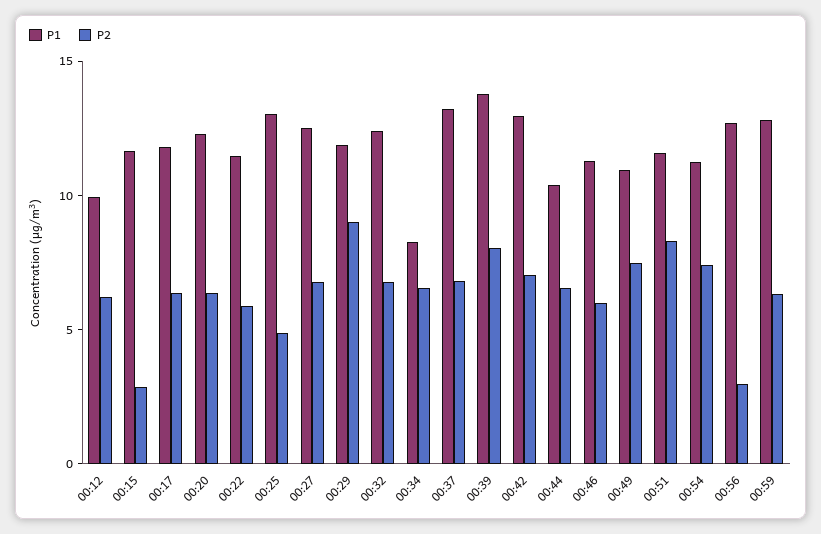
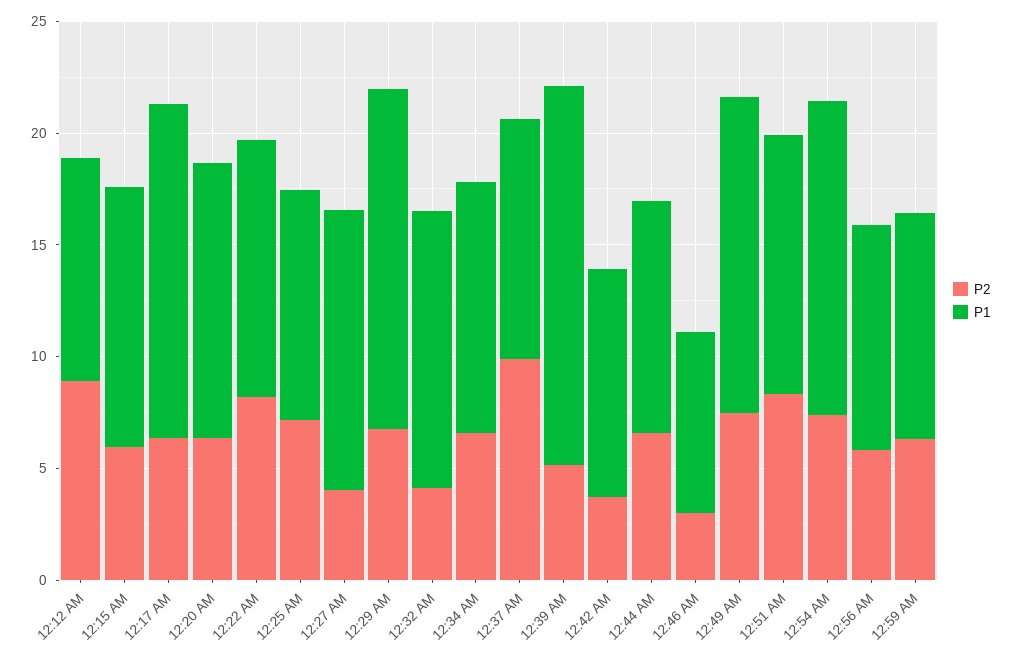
P2, 00:12: 6 -> 9
P2, 00:15: 3 -> 6
P1, 00:17: 12 -> 15
P2, 00:22: 6 -> 8
P1, 00:25: 13 -> 10
P2, 00:25: 5 -> 7
P2, 00:27: 7 -> 4
P1, 00:29: 12 -> 15
P2, 00:29: 9 -> 7
P2, 00:32: 7 -> 4
P1, 00:34: 8 -> 11
P1, 00:37: 13 -> 11
P2, 00:37: 7 -> 10
P1, 00:39: 14 -> 17
P2, 00:39: 8 -> 5
P1, 00:42: 13 -> 10
P2, 00:42: 7 -> 4
P1, 00:46: 11 -> 8
P2, 00:46: 6 -> 3
P1, 00:49: 11 -> 14
P1, 00:54: 11 -> 14
P1, 00:56: 13 -> 10
P2, 00:56: 3 -> 6
P1, 00:59: 13 -> 10

